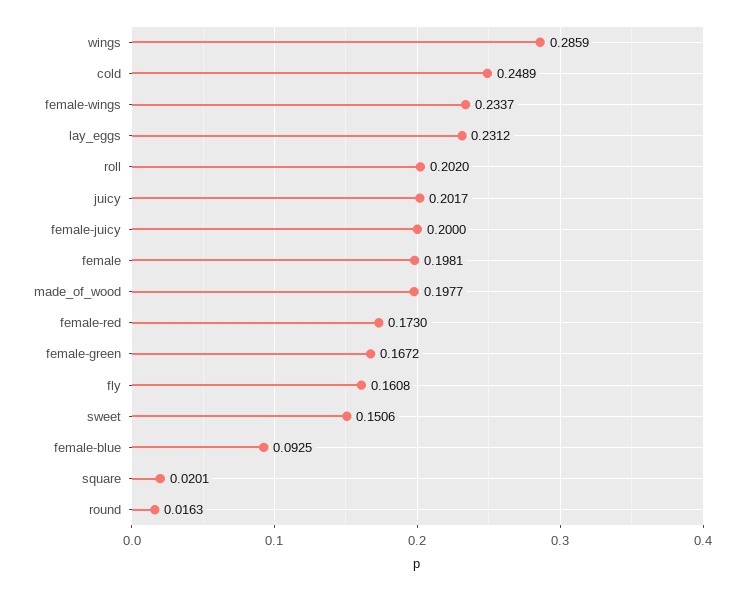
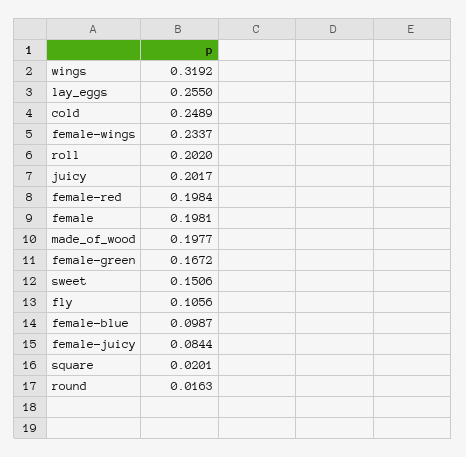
wings: 0.2859 -> 0.3192
lay_eggs: 0.2312 -> 0.255
female-juicy: 0.2 -> 0.0844
female-red: 0.173 -> 0.1984
fly: 0.1608 -> 0.1056
female-blue: 0.0925 -> 0.0987

